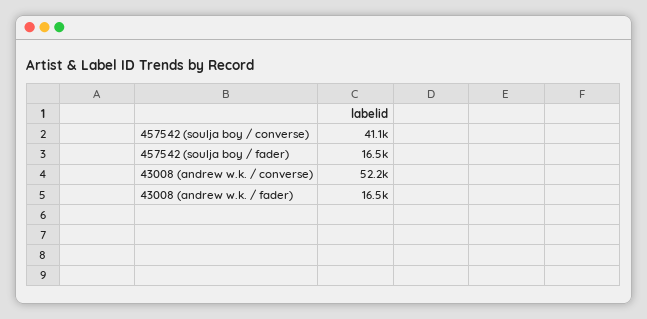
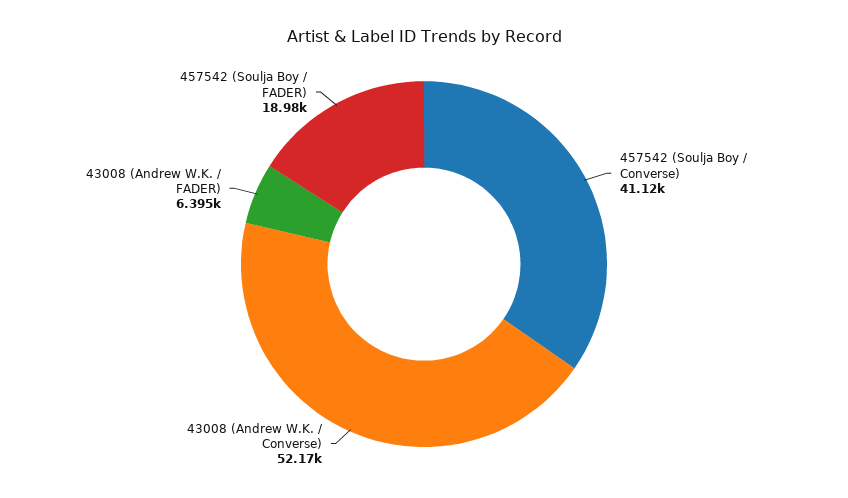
457542 (soulja boy / fader): 16500 -> 18980
43008 (andrew w.k. / fader): 16500 -> 6395

